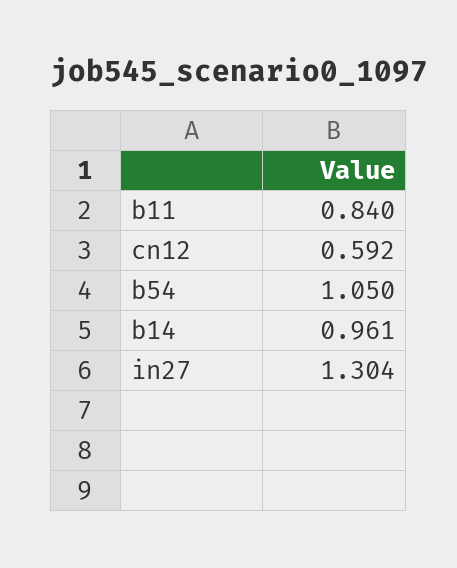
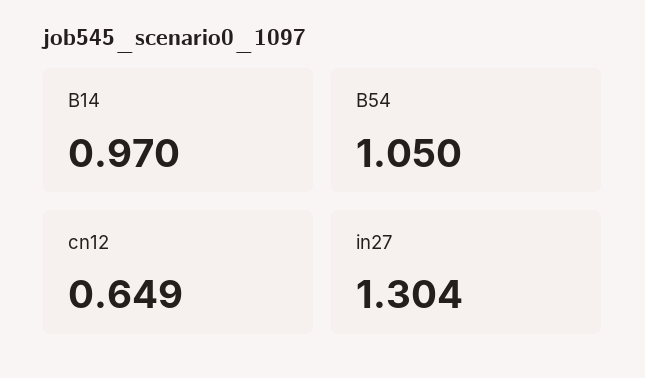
b11: 0.84 -> none
cn12: 0.592 -> 0.649
b14: 0.961 -> 0.97

